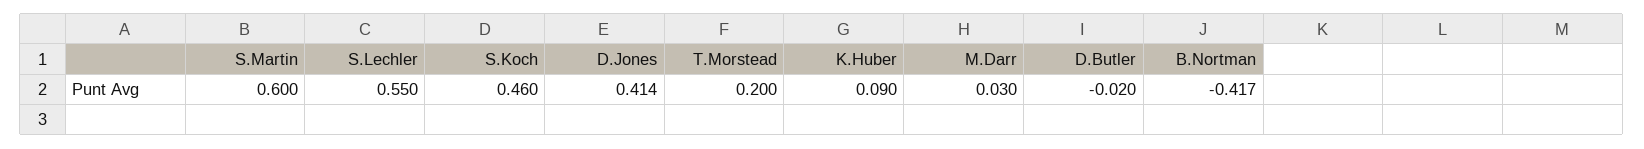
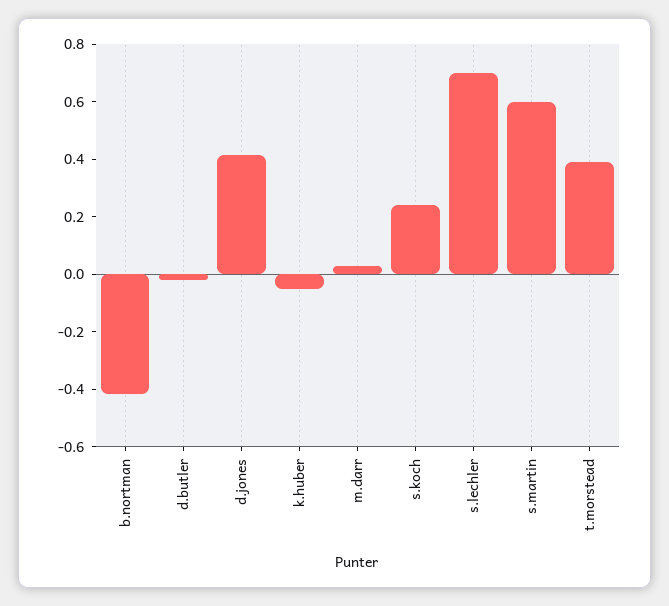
S.Lechler: 0.55 -> 0.7
S.Koch: 0.46 -> 0.25
T.Morstead: 0.2 -> 0.4
K.Huber: 0.09 -> -0.05

